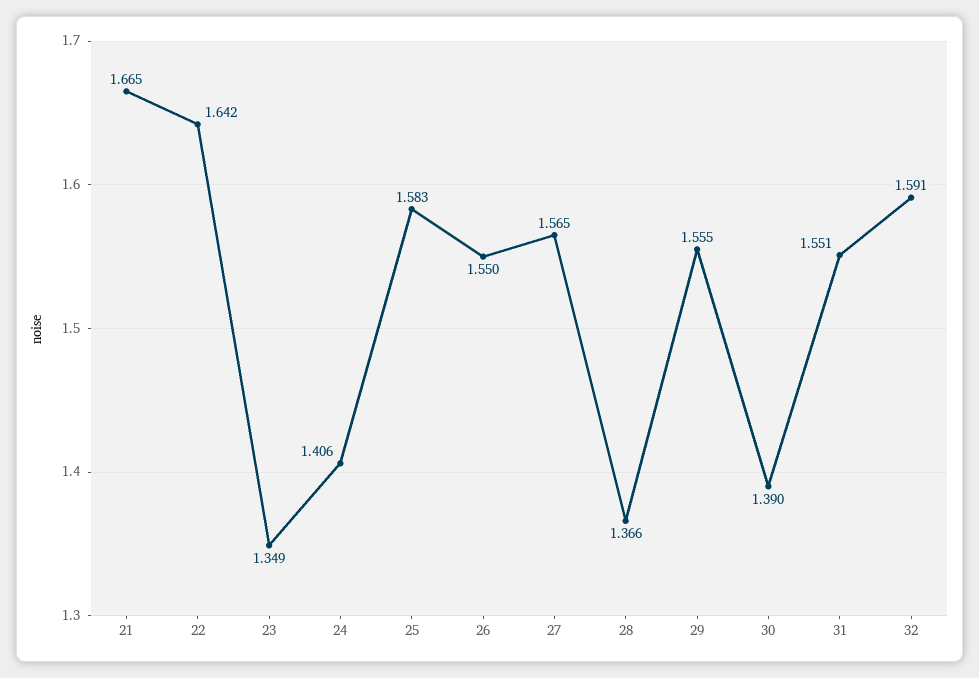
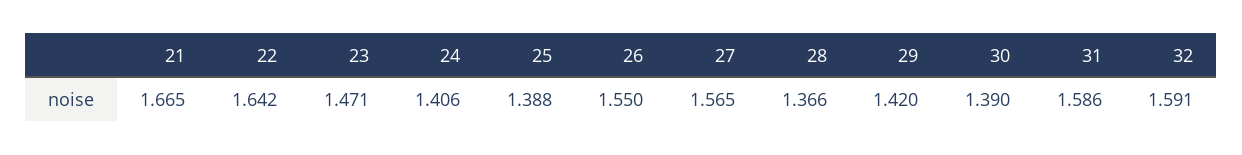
23: 1.349 -> 1.471
25: 1.583 -> 1.388
29: 1.555 -> 1.42
31: 1.551 -> 1.586

